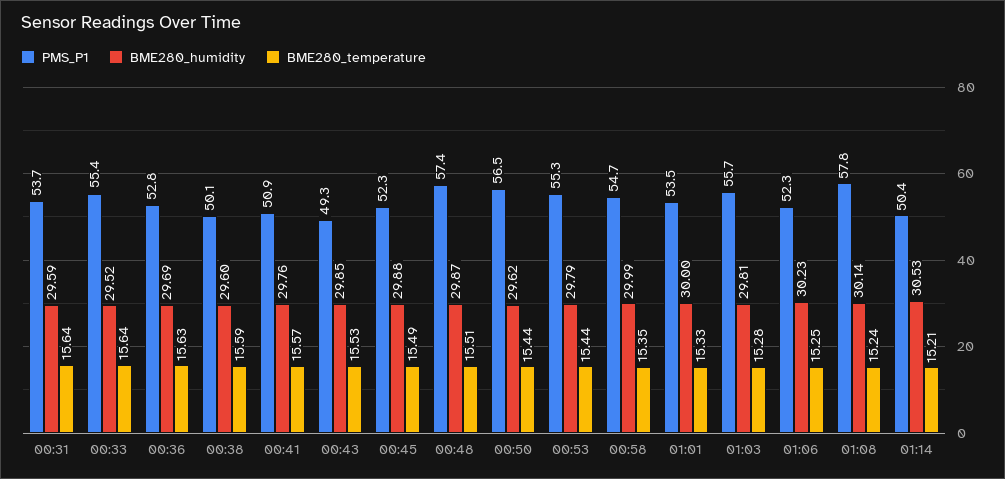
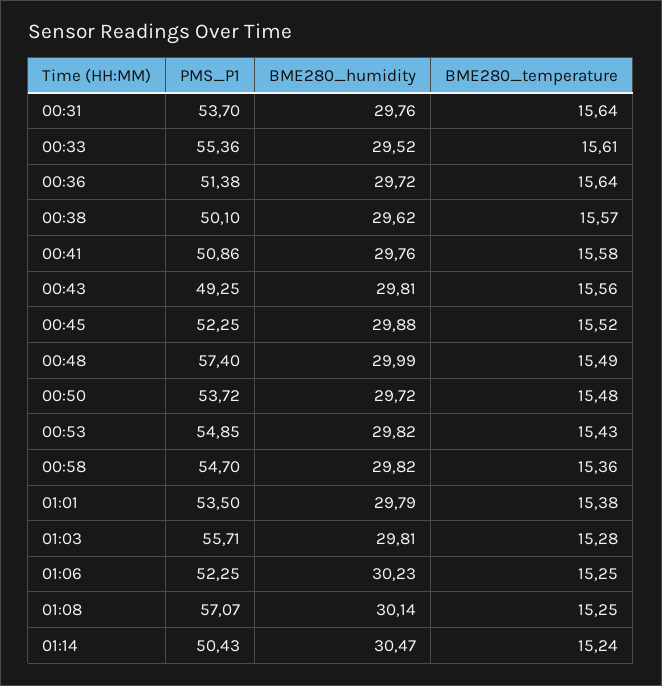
BME280_humidity, 00:31: 29.59 -> 29.76
BME280_temperature, 00:33: 15.64 -> 15.61
PMS_P1, 00:36: 52.8 -> 51.38
BME280_humidity, 00:36: 29.69 -> 29.72
BME280_temperature, 00:36: 15.63 -> 15.64
BME280_humidity, 00:38: 29.6 -> 29.62
BME280_temperature, 00:38: 15.59 -> 15.57
BME280_temperature, 00:41: 15.57 -> 15.58
BME280_humidity, 00:43: 29.85 -> 29.81
BME280_temperature, 00:43: 15.53 -> 15.56
BME280_temperature, 00:45: 15.49 -> 15.52
BME280_humidity, 00:48: 29.87 -> 29.99
BME280_temperature, 00:48: 15.51 -> 15.49
PMS_P1, 00:50: 56.5 -> 53.72
BME280_humidity, 00:50: 29.62 -> 29.72
BME280_temperature, 00:50: 15.44 -> 15.48
PMS_P1, 00:53: 55.3 -> 54.85
BME280_humidity, 00:53: 29.79 -> 29.82
BME280_temperature, 00:53: 15.44 -> 15.43
BME280_humidity, 00:58: 29.99 -> 29.82
BME280_temperature, 00:58: 15.35 -> 15.36
BME280_humidity, 01:01: 30 -> 29.79
BME280_temperature, 01:01: 15.33 -> 15.38
PMS_P1, 01:08: 57.8 -> 57.07
BME280_temperature, 01:08: 15.24 -> 15.25
BME280_humidity, 01:14: 30.53 -> 30.47
BME280_temperature, 01:14: 15.21 -> 15.24

